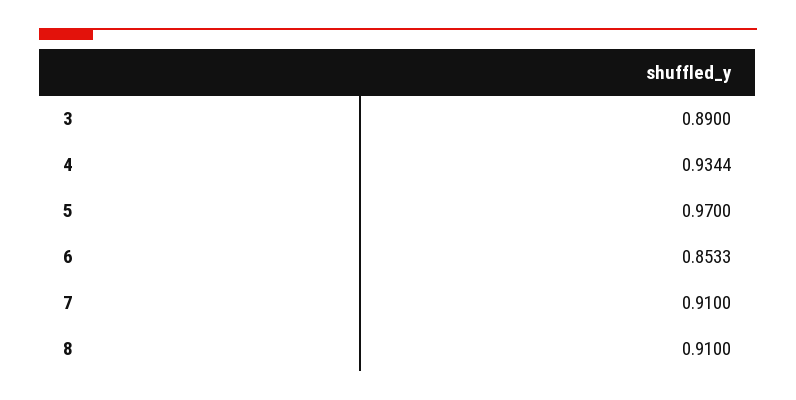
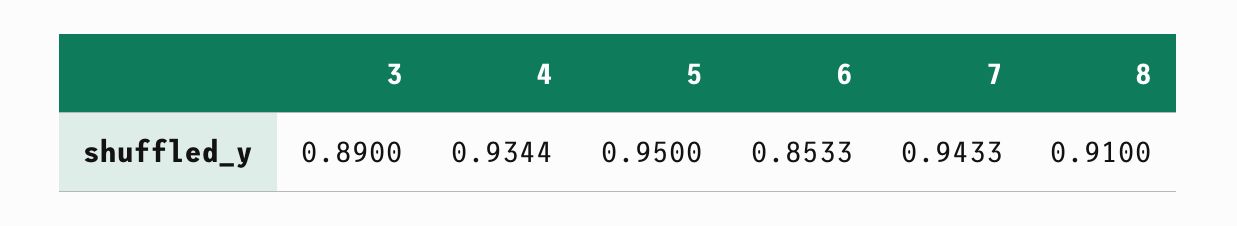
5: 0.97 -> 0.95
7: 0.91 -> 0.9433

